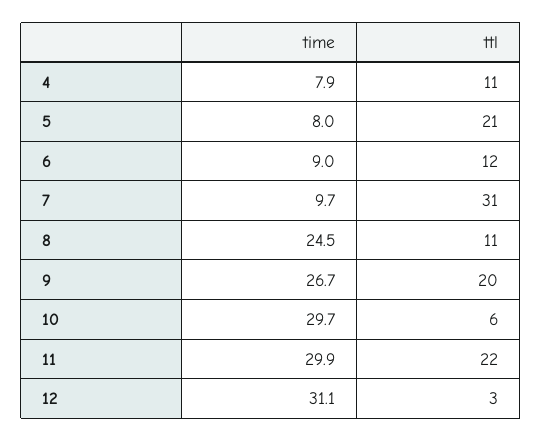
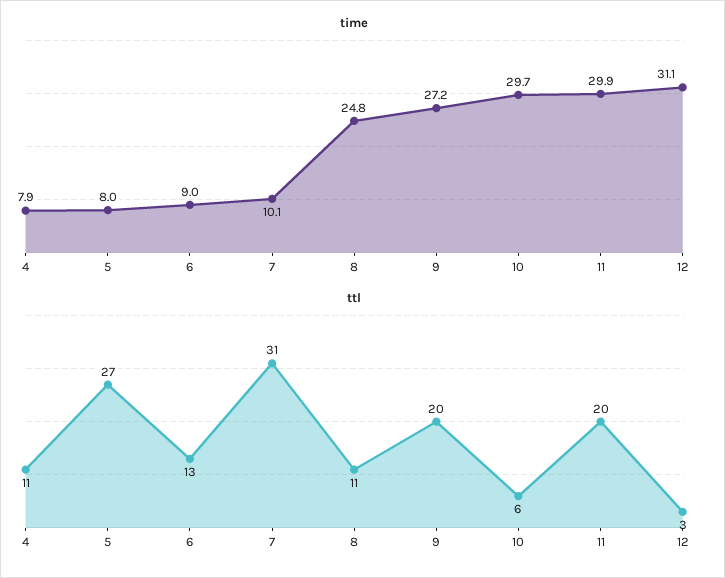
ttl, 5: 21 -> 27
ttl, 6: 12 -> 13
time, 7: 9.7 -> 10.1
time, 8: 24.5 -> 24.8
time, 9: 26.7 -> 27.2
ttl, 11: 22 -> 20

